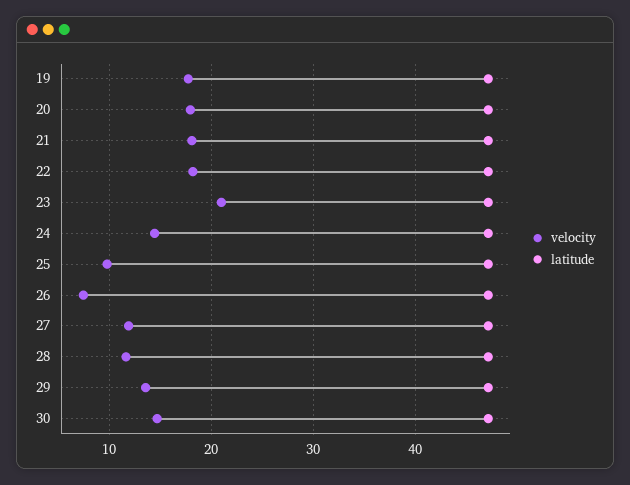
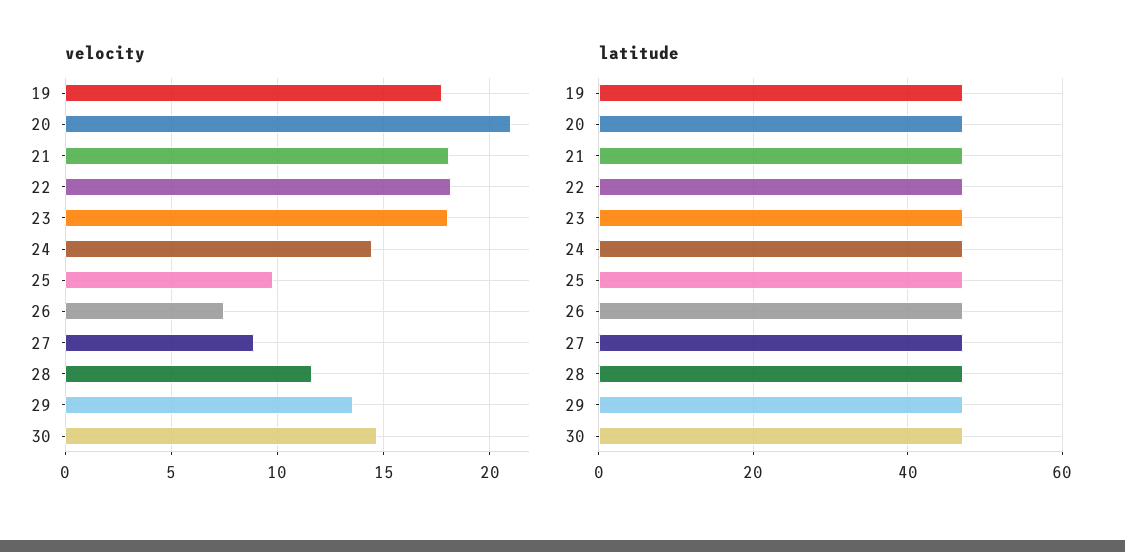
velocity, 20: 18 -> 21
velocity, 23: 21 -> 18
velocity, 27: 12 -> 9

